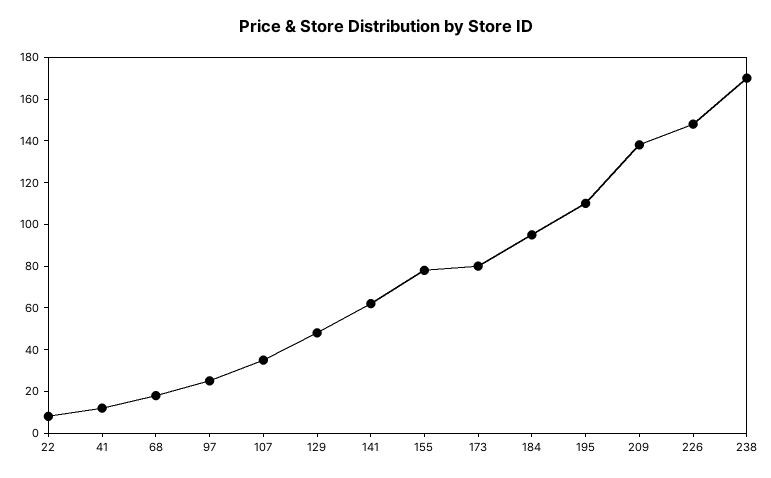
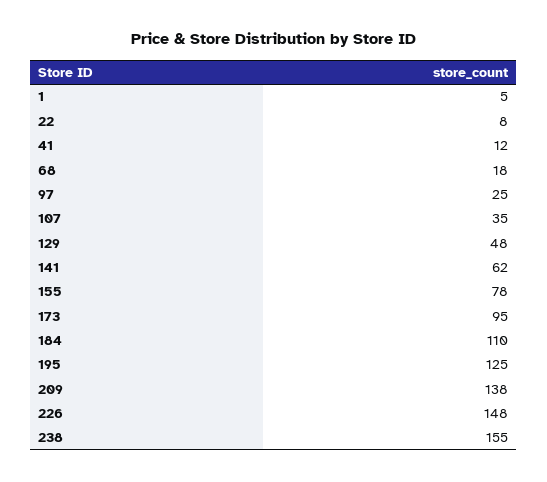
173: 80 -> 95
184: 95 -> 110
195: 110 -> 125
238: 170 -> 155
1: none -> 5

